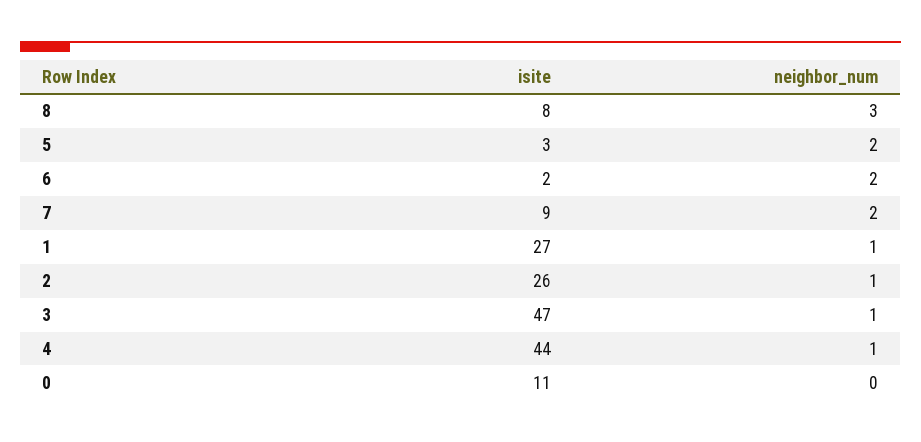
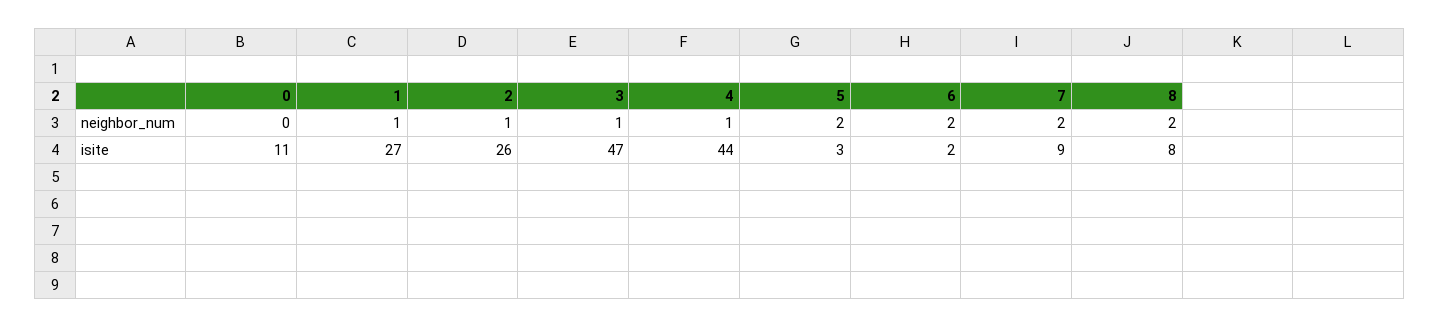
neighbor_num, 8: 3 -> 2

